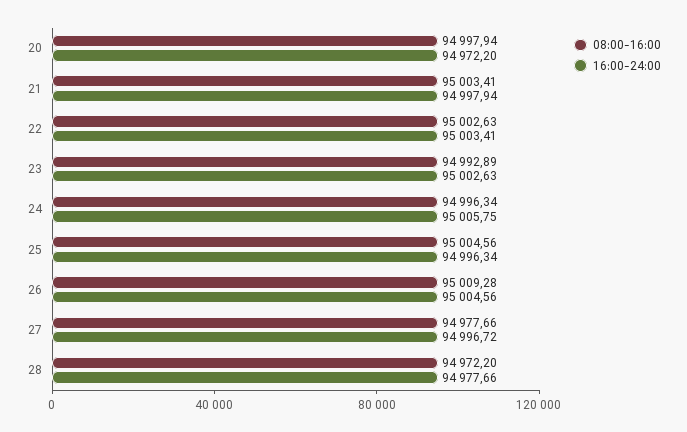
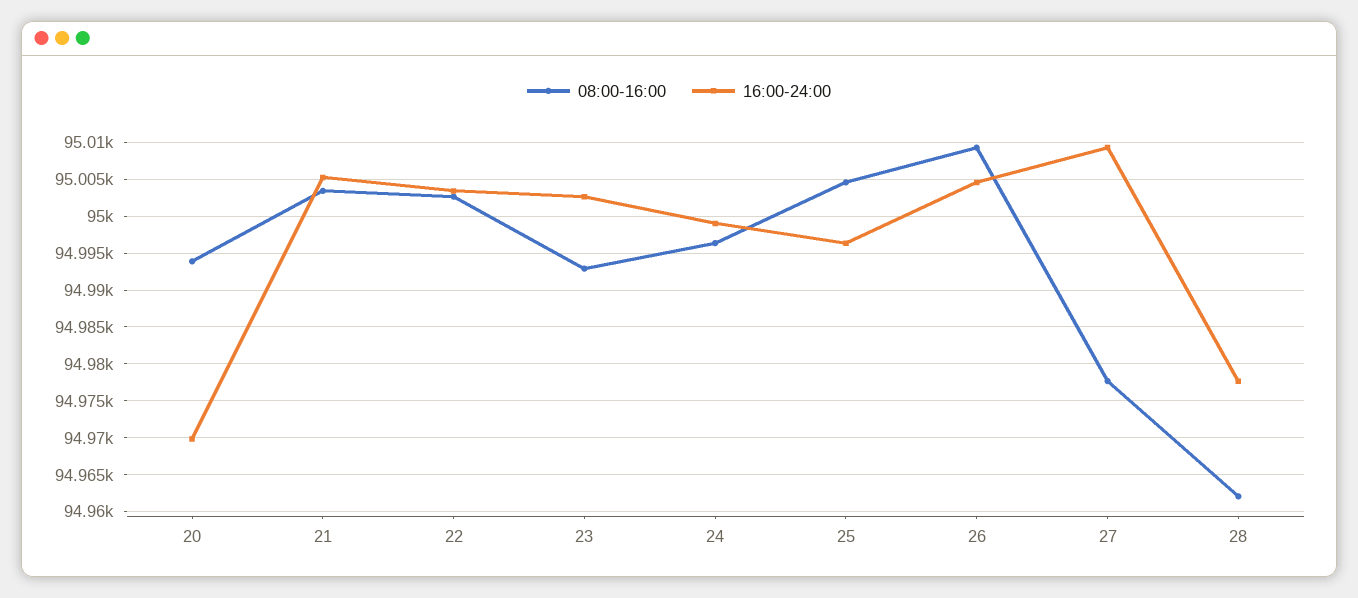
08:00-16:00, 20: 94997.94 -> 94994
16:00-24:00, 20: 94972.2 -> 94970
16:00-24:00, 21: 94997.94 -> 95005
16:00-24:00, 24: 95005.75 -> 94999
16:00-24:00, 27: 94996.72 -> 95009
08:00-16:00, 28: 94972.2 -> 94962

